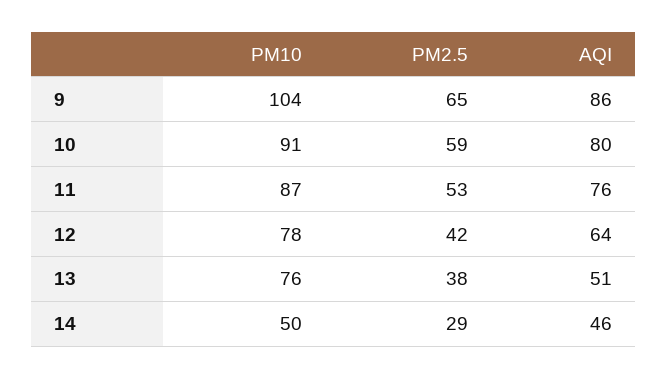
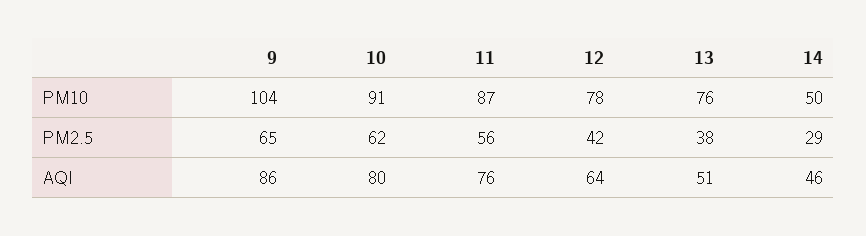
PM2.5, 10: 59 -> 62
PM2.5, 11: 53 -> 56

